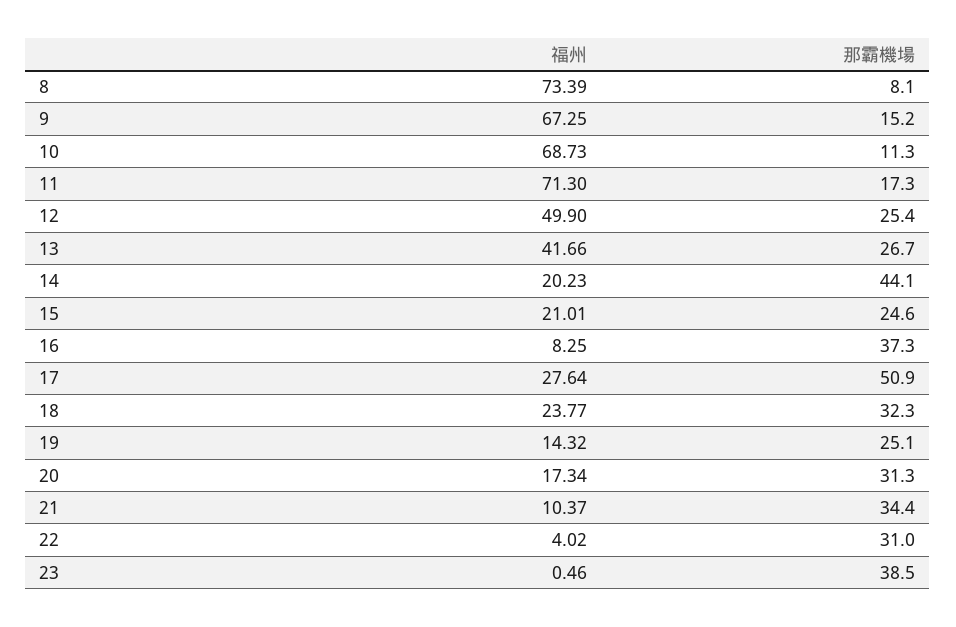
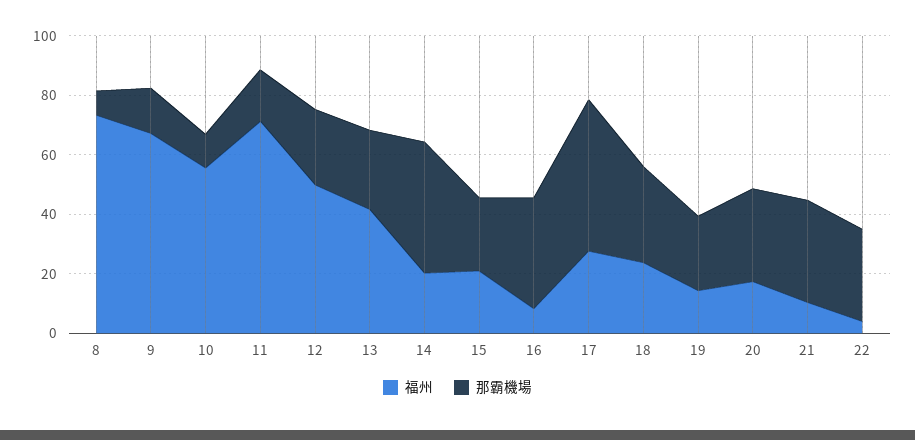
福州, 10: 68.73 -> 55
福州, 23: 0.46 -> none
那霸機場, 23: 38.5 -> none

